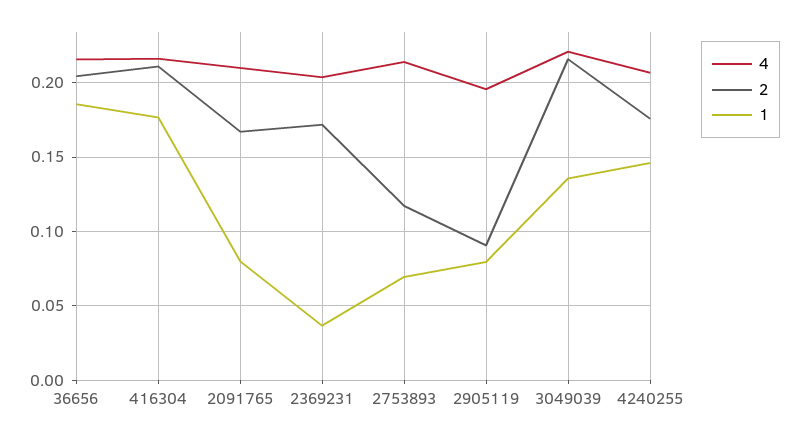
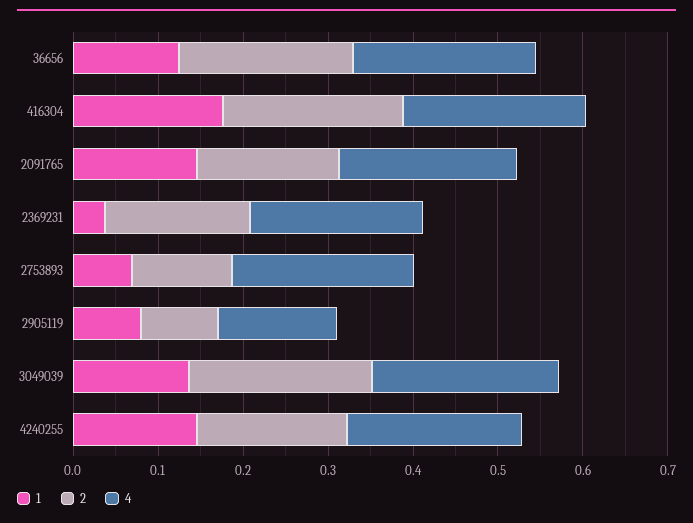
1, 36656: 0.185 -> 0.12
1, 2091765: 0.08 -> 0.14
4, 2905119: 0.195 -> 0.14

